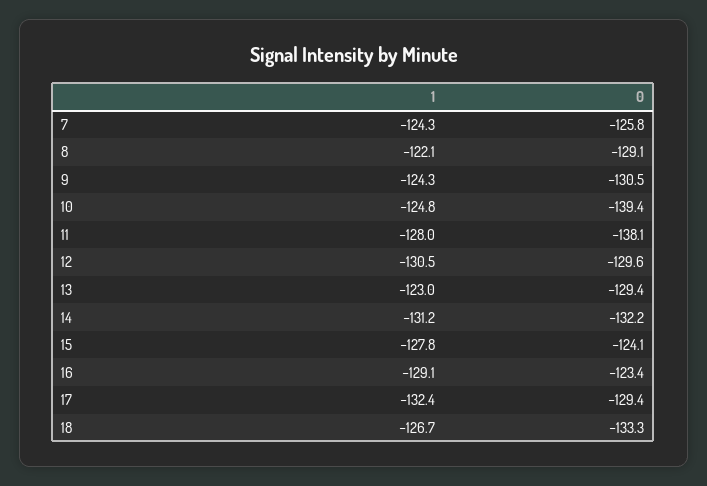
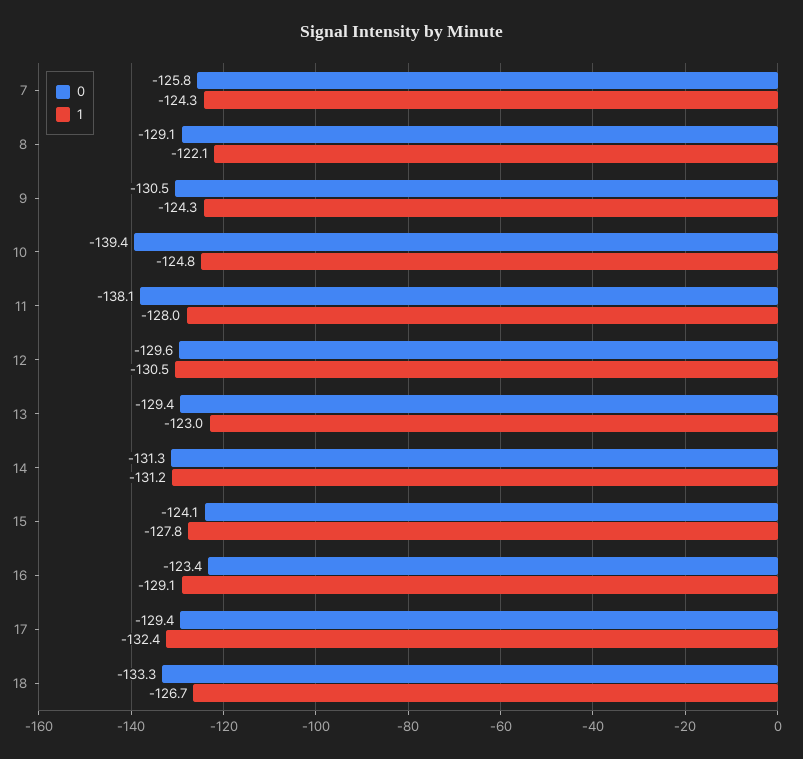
0, 14: -132.2 -> -131.3

